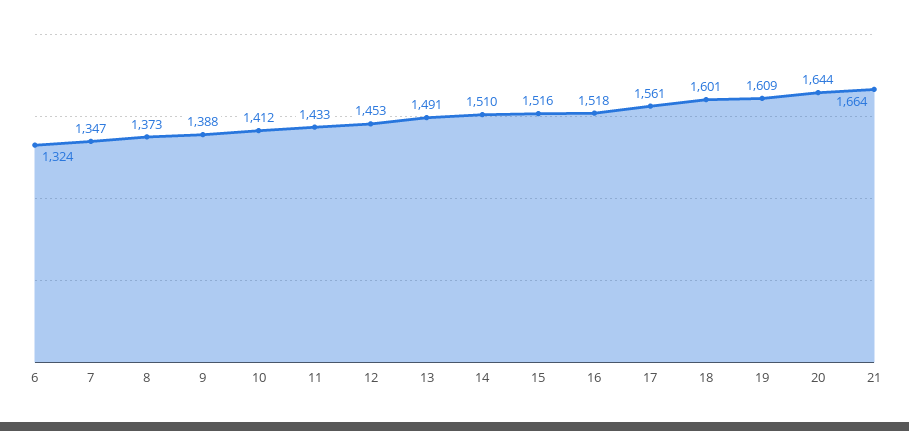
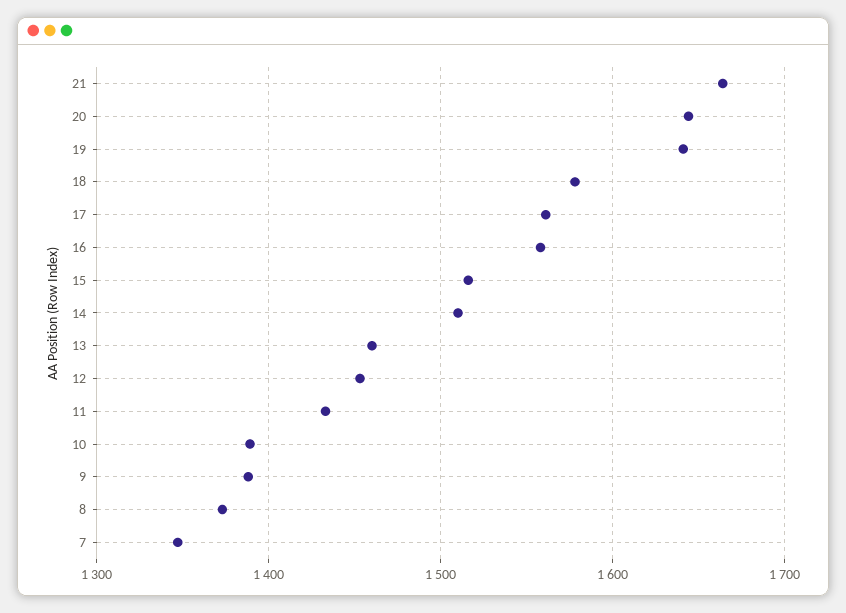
6: 1324 -> none
10: 1412 -> 1390
13: 1491 -> 1460
16: 1518 -> 1560
18: 1601 -> 1580
19: 1609 -> 1640

